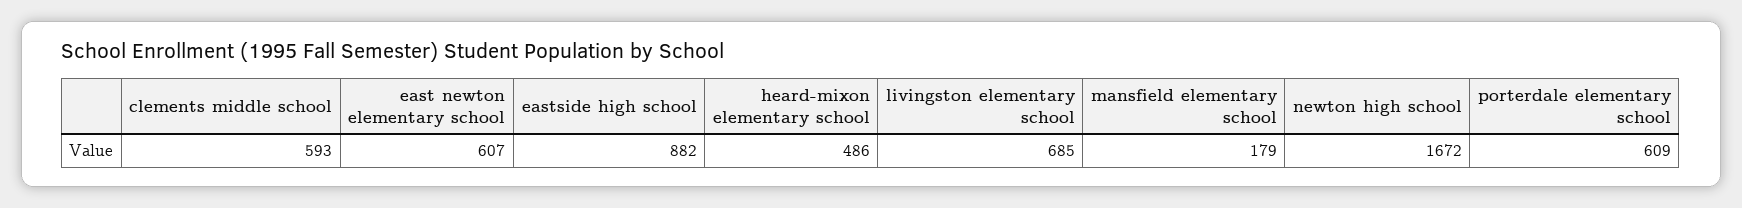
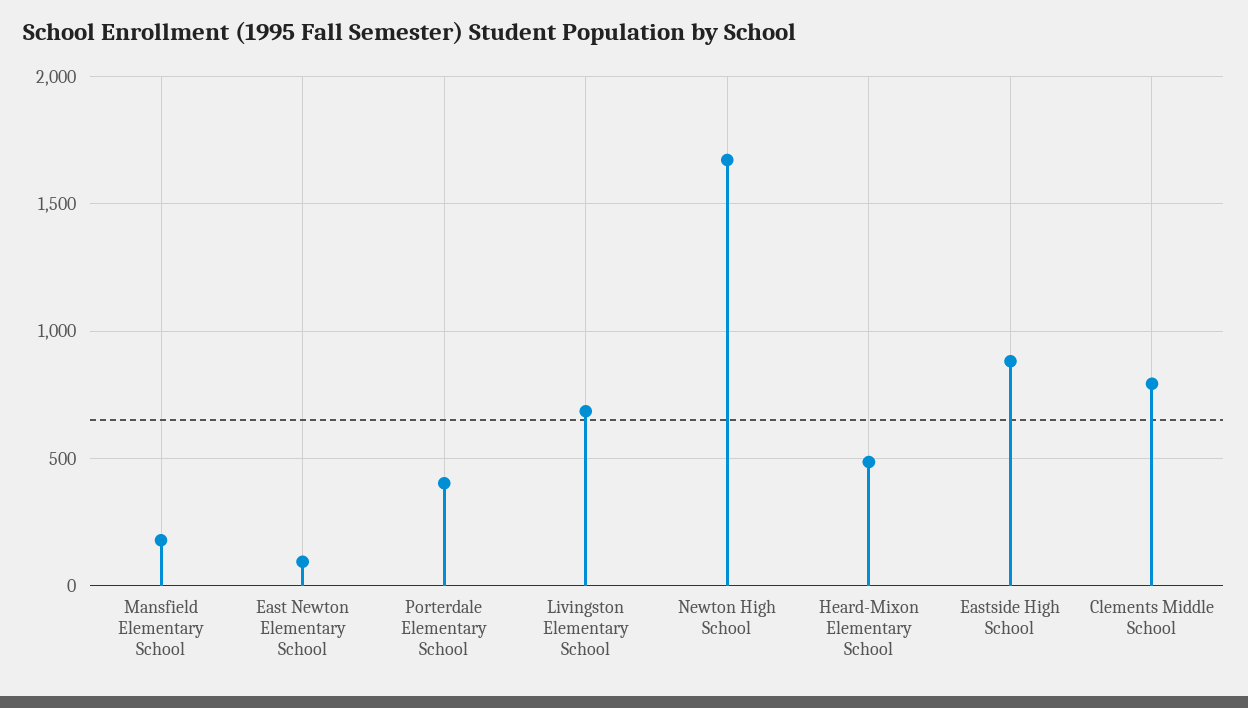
clements middle school: 593 -> 800
east newton elementary school: 607 -> 100
porterdale elementary school: 609 -> 400

